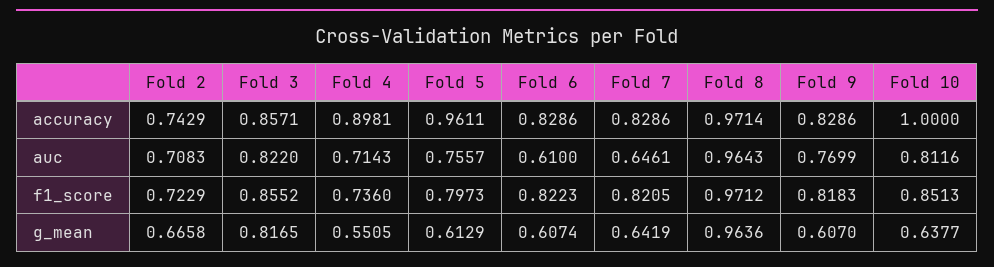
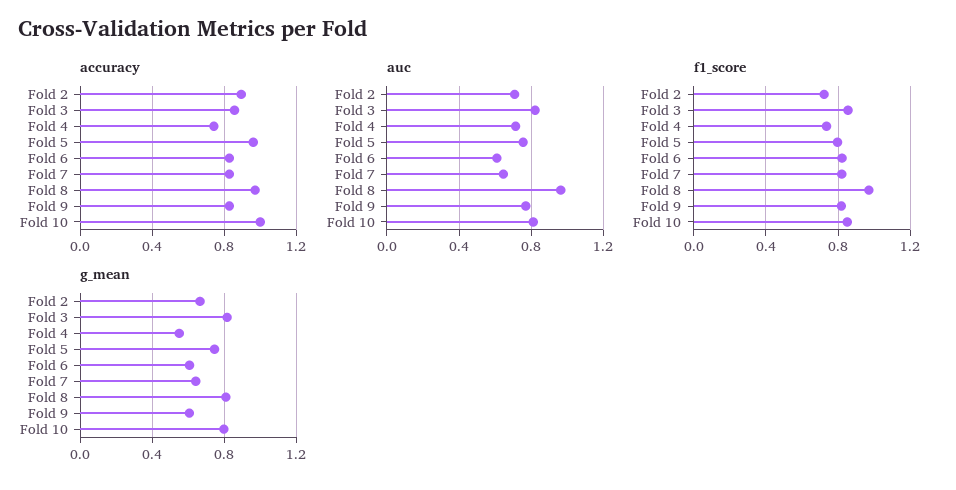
accuracy, Fold 2: 0.7429 -> 0.9
accuracy, Fold 4: 0.8981 -> 0.75
g_mean, Fold 5: 0.6129 -> 0.75
g_mean, Fold 8: 0.9636 -> 0.8
g_mean, Fold 10: 0.6377 -> 0.8

